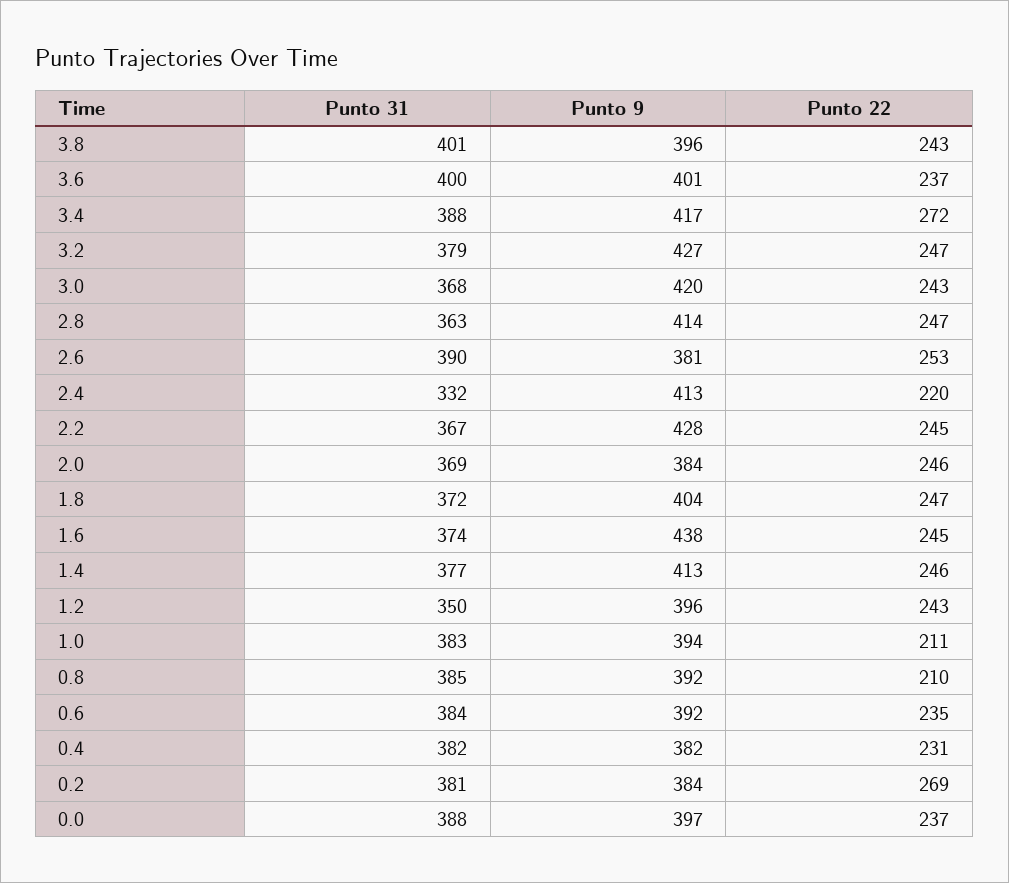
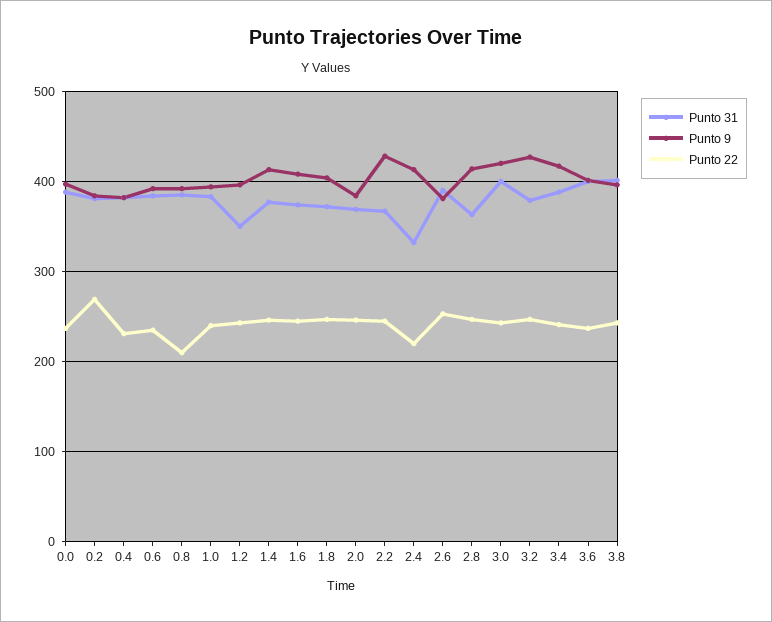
Punto 22, 3.4: 272 -> 240
Punto 31, 3.0: 368 -> 400
Punto 9, 1.6: 438 -> 410
Punto 22, 1.0: 211 -> 240

